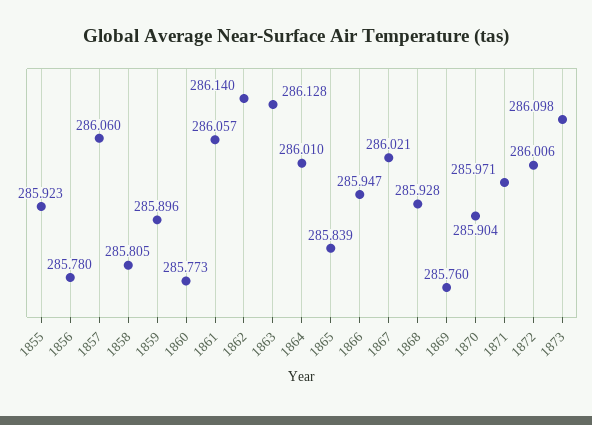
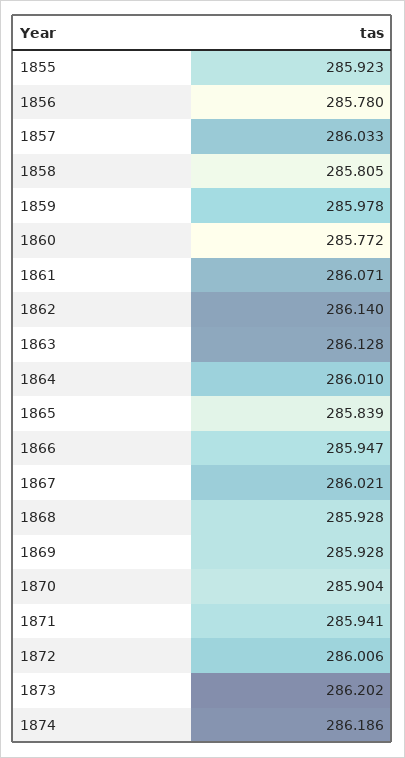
1857: 286.06 -> 286.033
1859: 285.896 -> 285.978
1860: 285.773 -> 285.772
1861: 286.057 -> 286.071
1869: 285.76 -> 285.928
1871: 285.971 -> 285.941
1873: 286.098 -> 286.202
1874: none -> 286.186

